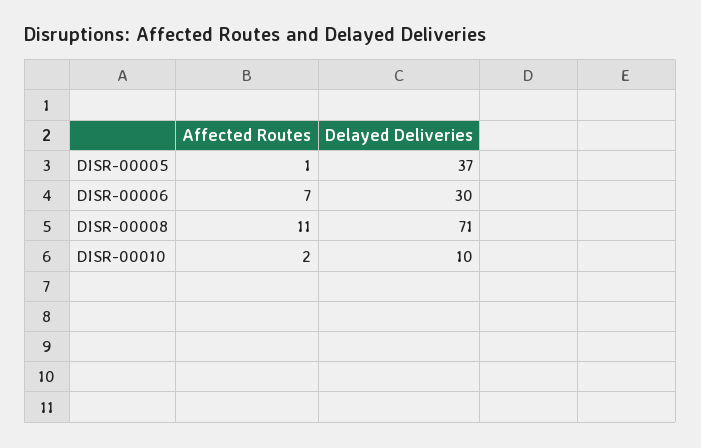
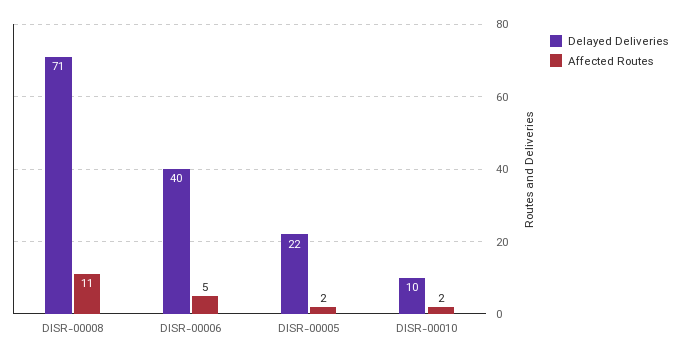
Affected Routes, DISR-00005: 1 -> 2
Delayed Deliveries, DISR-00005: 37 -> 22
Affected Routes, DISR-00006: 7 -> 5
Delayed Deliveries, DISR-00006: 30 -> 40

